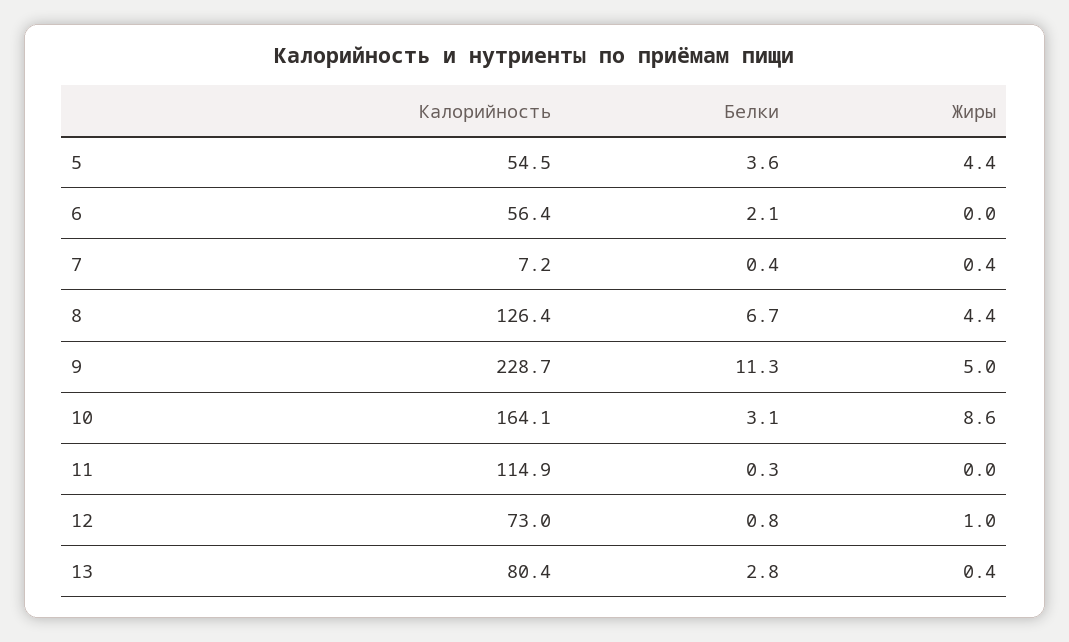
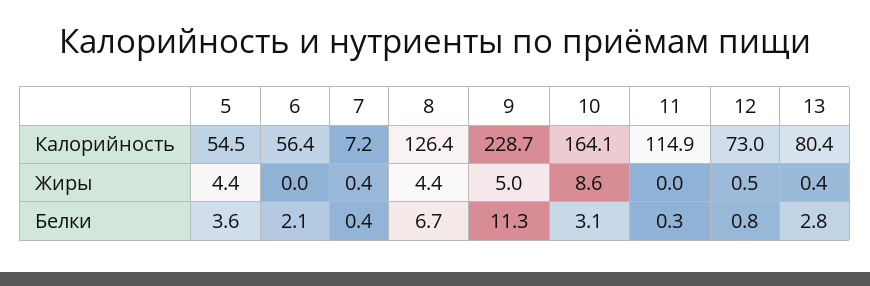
Жиры, 12: 1 -> 0.5

